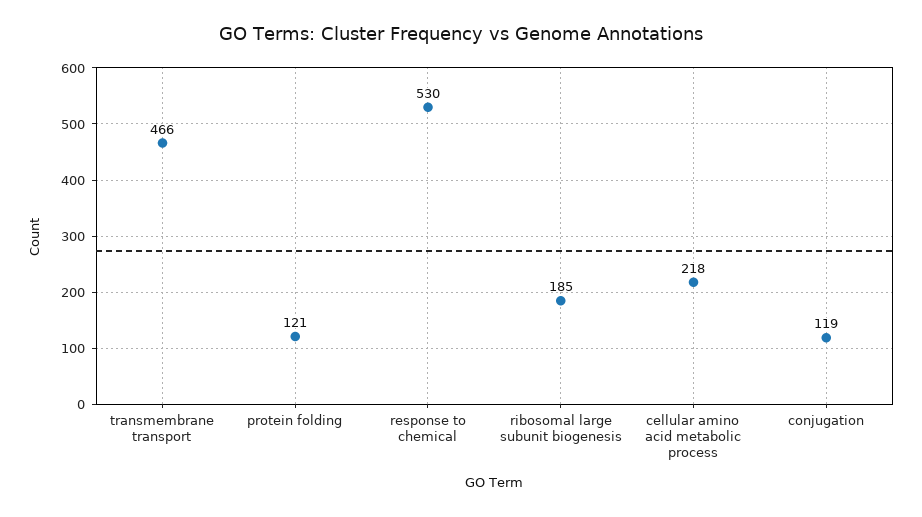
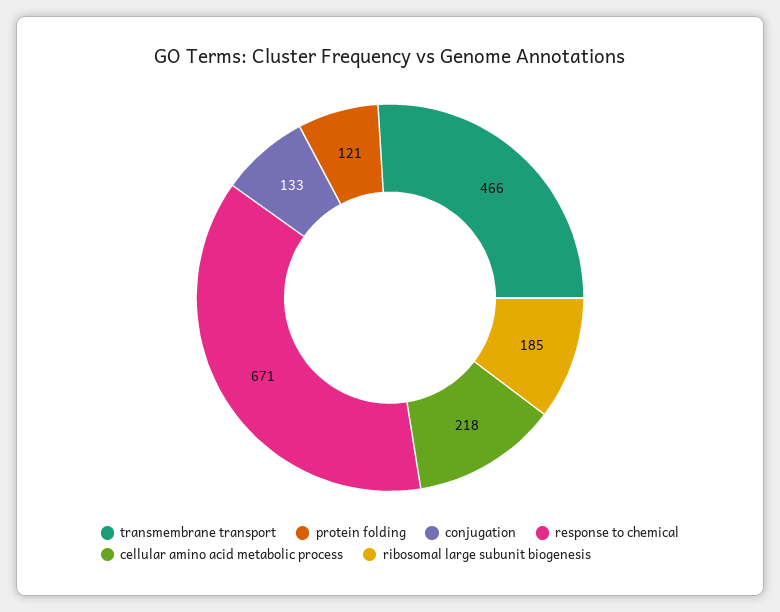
response to chemical: 530 -> 671
conjugation: 119 -> 133

